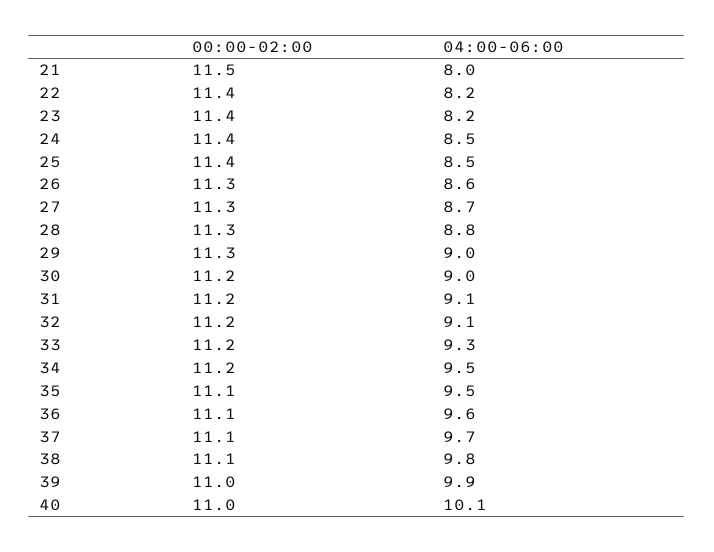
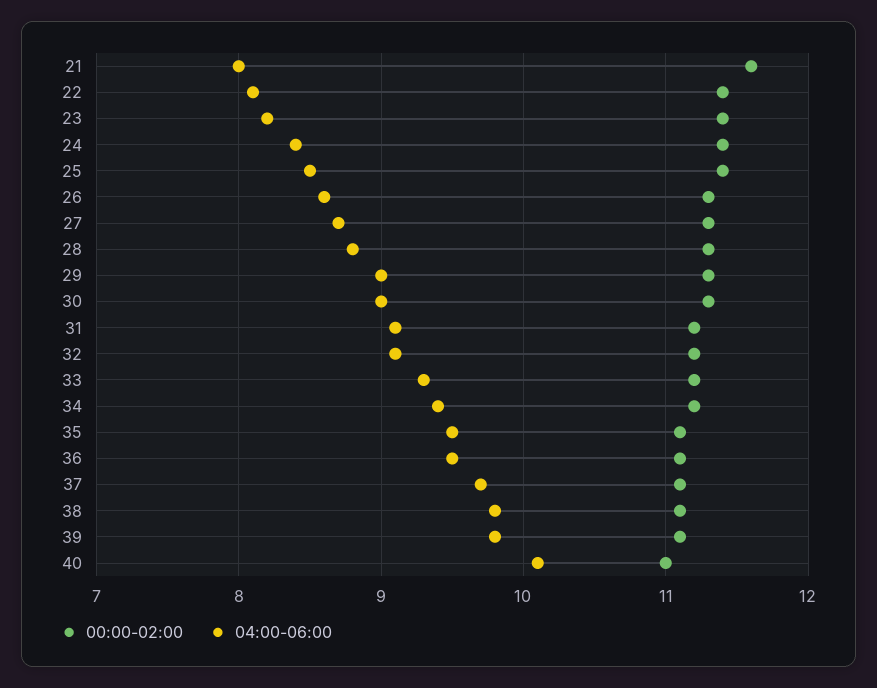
00:00-02:00, 21: 11.5 -> 11.6
04:00-06:00, 22: 8.2 -> 8.1
04:00-06:00, 24: 8.5 -> 8.4
00:00-02:00, 30: 11.2 -> 11.3
04:00-06:00, 34: 9.5 -> 9.4
04:00-06:00, 36: 9.6 -> 9.5
00:00-02:00, 39: 11 -> 11.1
04:00-06:00, 39: 9.9 -> 9.8

